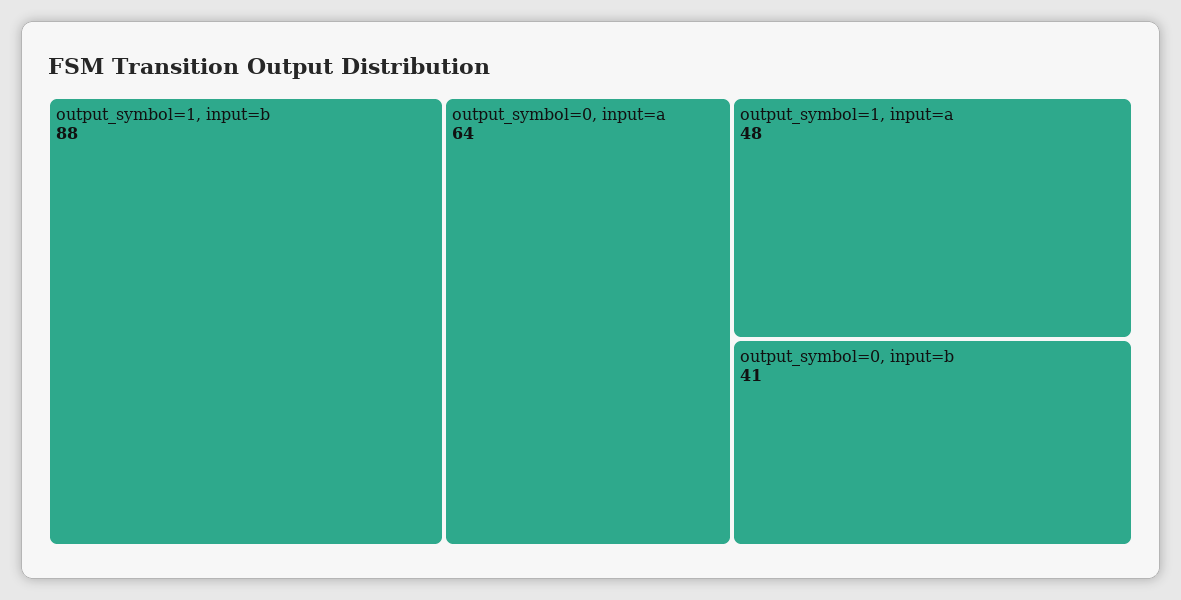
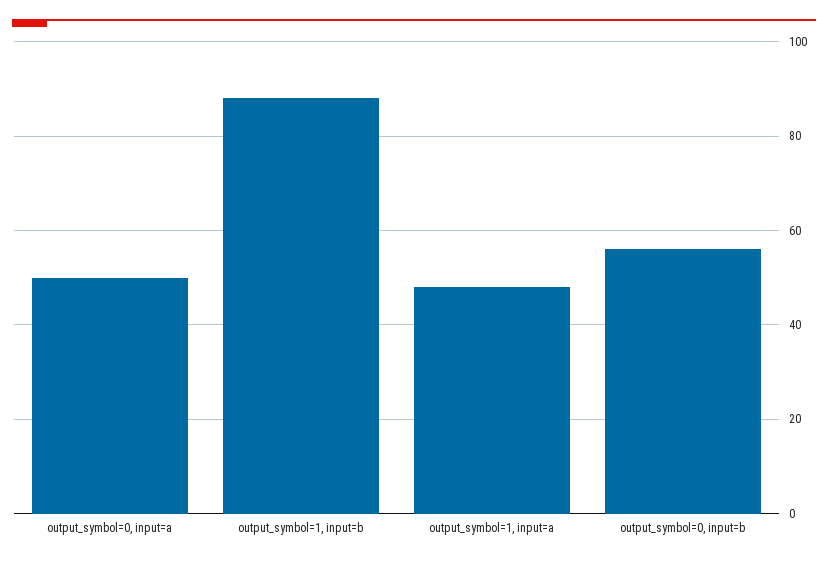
output_symbol=0, input=a: 64 -> 50
output_symbol=0, input=b: 41 -> 55

